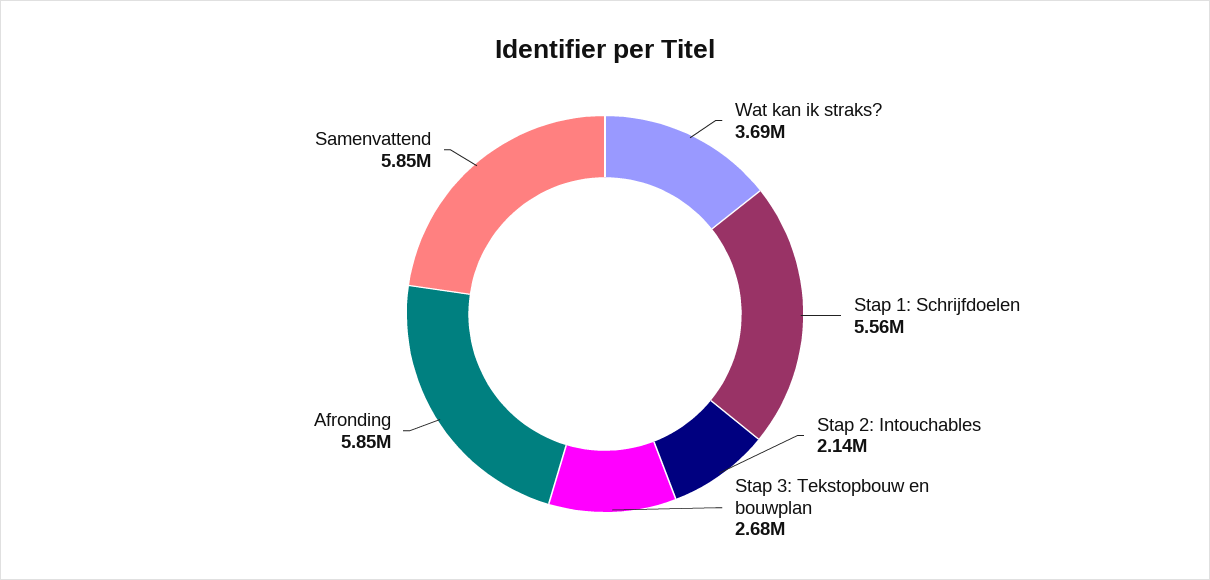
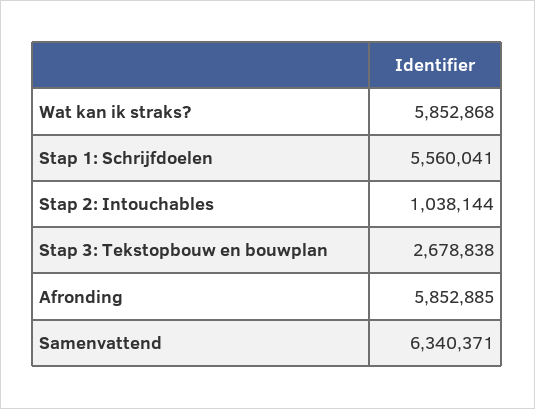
Wat kan ik straks?: 3690000 -> 5852868
Stap 2: Intouchables: 2140000 -> 1038144
Samenvattend: 5850000 -> 6340371

